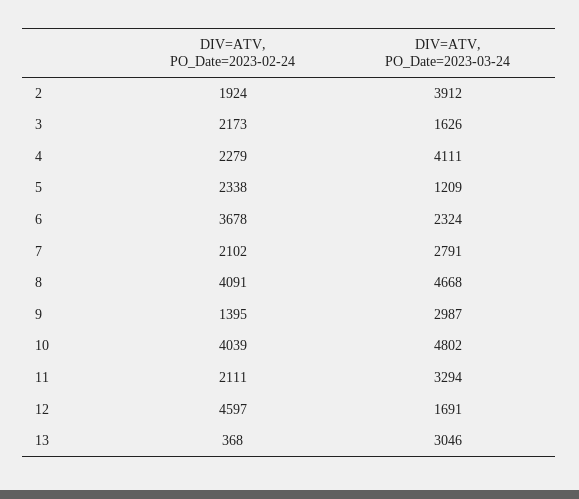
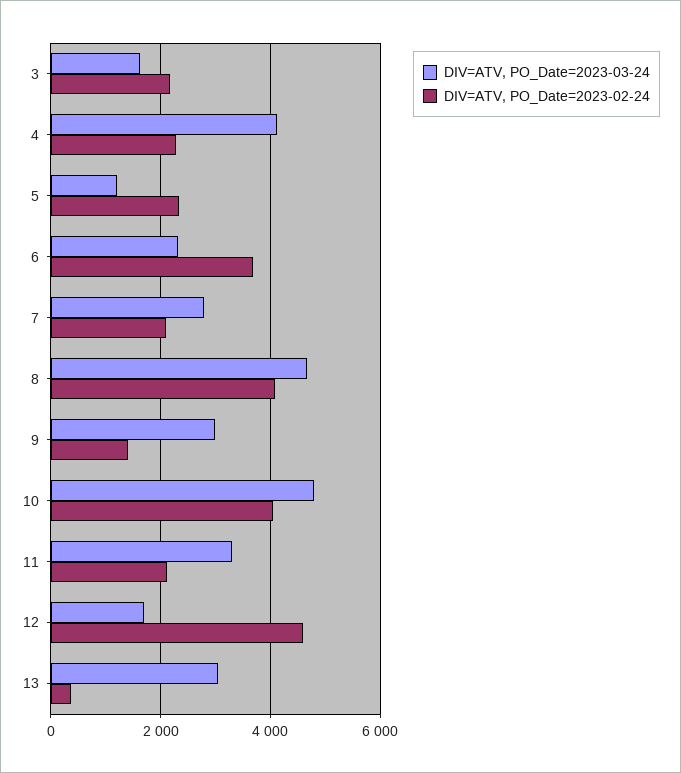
DIV=ATV, PO_Date=2023-02-24, 2: 1924 -> none
DIV=ATV, PO_Date=2023-03-24, 2: 3912 -> none

